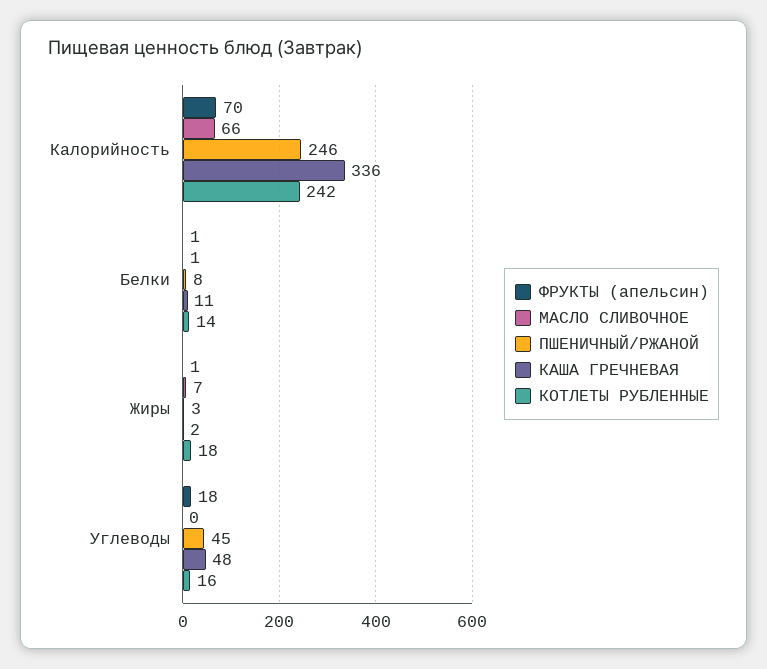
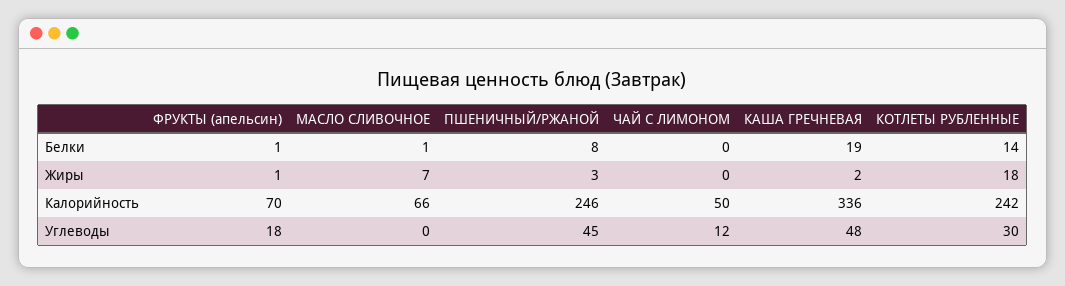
КАША ГРЕЧНЕВАЯ, Белки: 11 -> 19
КОТЛЕТЫ РУБЛЕННЫЕ, Углеводы: 16 -> 30
ЧАЙ С ЛИМОНОМ, Белки: none -> 0
ЧАЙ С ЛИМОНОМ, Жиры: none -> 0
ЧАЙ С ЛИМОНОМ, Калорийность: none -> 50
ЧАЙ С ЛИМОНОМ, Углеводы: none -> 12

